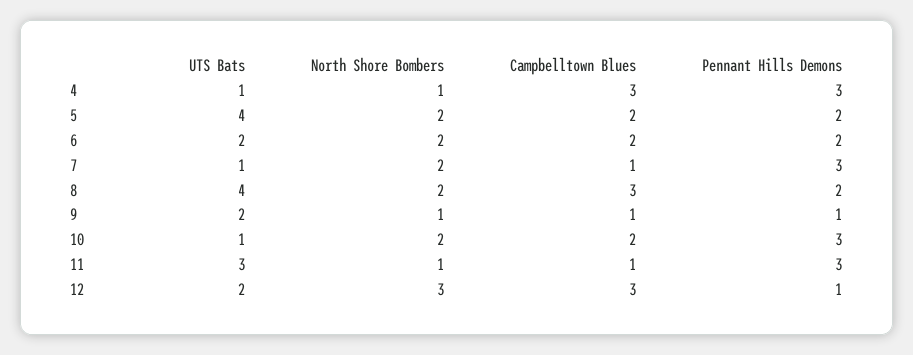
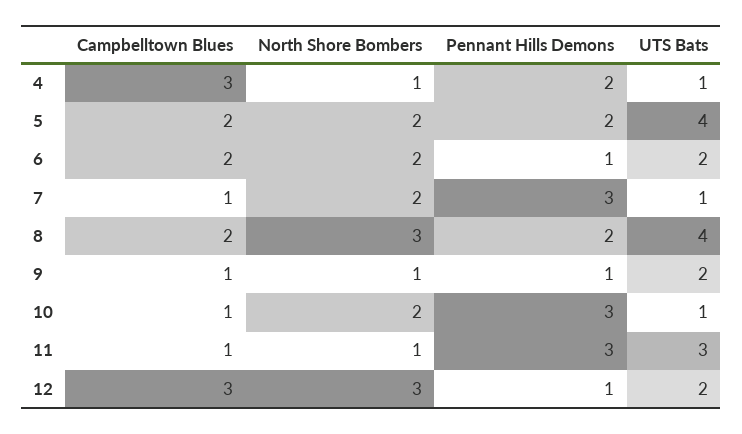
Pennant Hills Demons, 4: 3 -> 2
Pennant Hills Demons, 6: 2 -> 1
North Shore Bombers, 8: 2 -> 3
Campbelltown Blues, 8: 3 -> 2
Campbelltown Blues, 10: 2 -> 1

